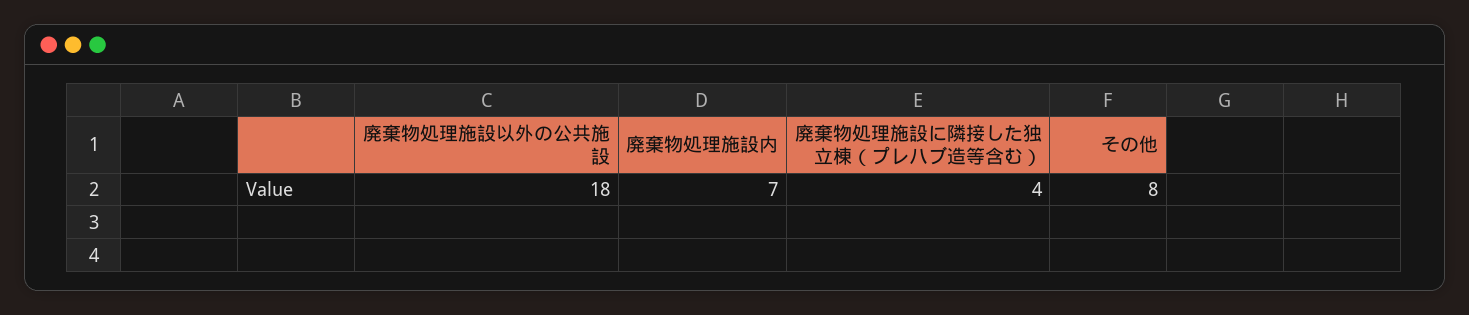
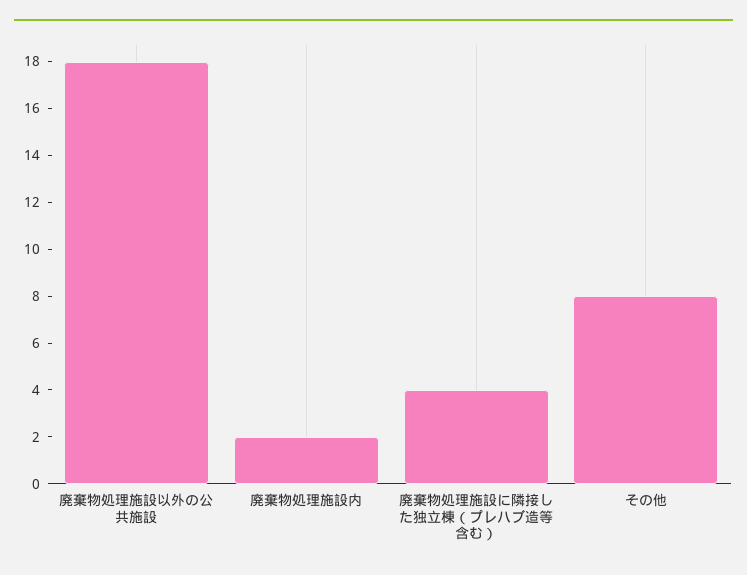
廃棄物処理施設内: 7 -> 2

